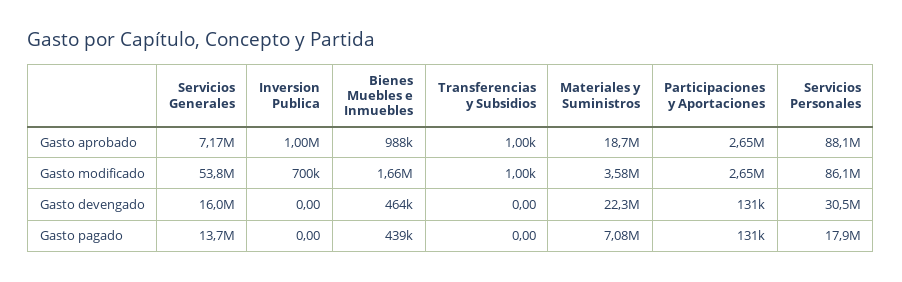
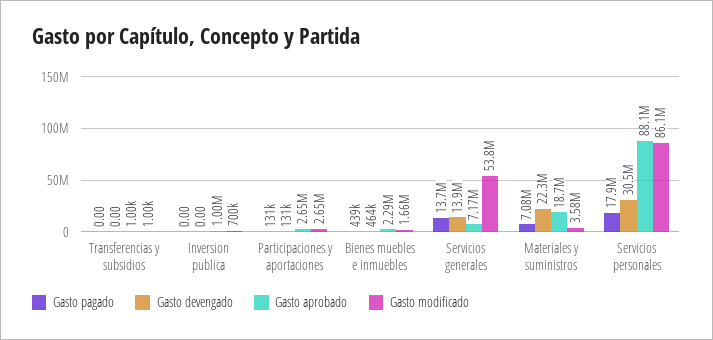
Gasto aprobado, Bienes Muebles e Inmuebles: 988000 -> 2290000
Gasto devengado, Servicios Generales: 16000000 -> 13900000

